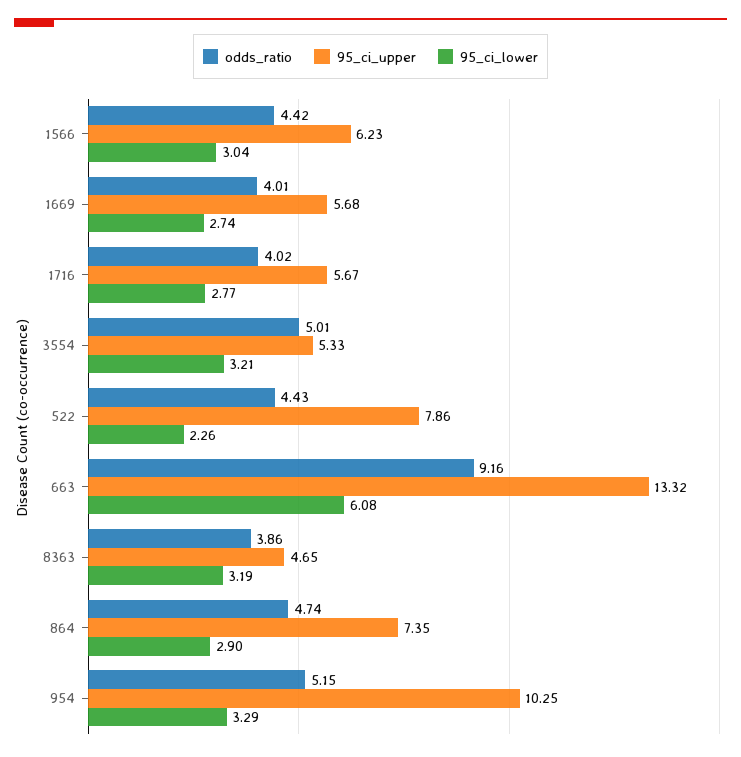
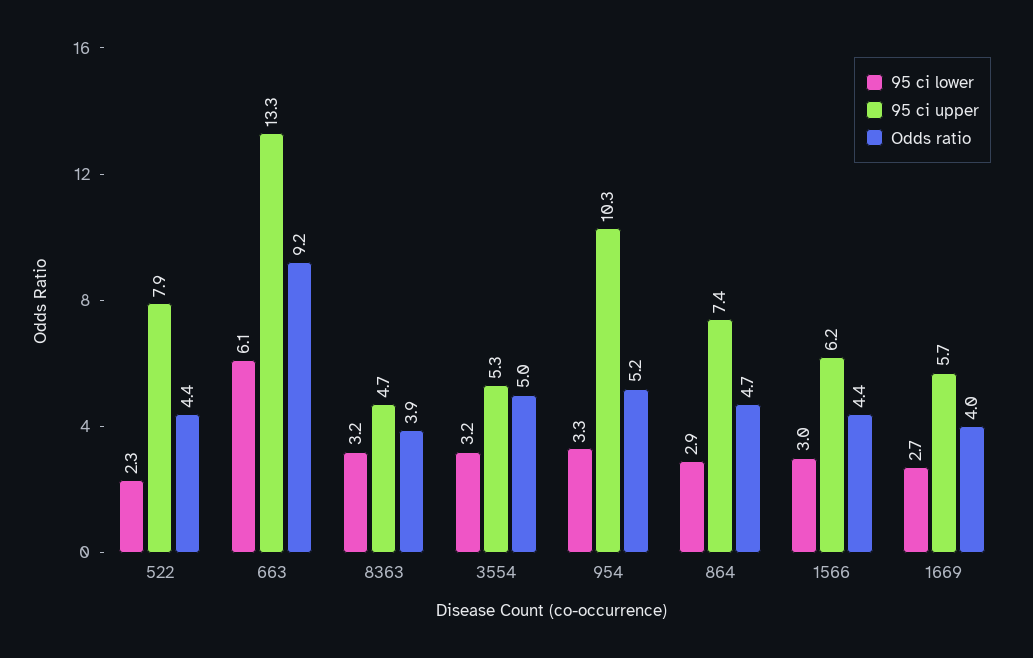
odds_ratio, 1716: 4.02 -> none
95_ci_upper, 1716: 5.67 -> none
95_ci_lower, 1716: 2.77 -> none

